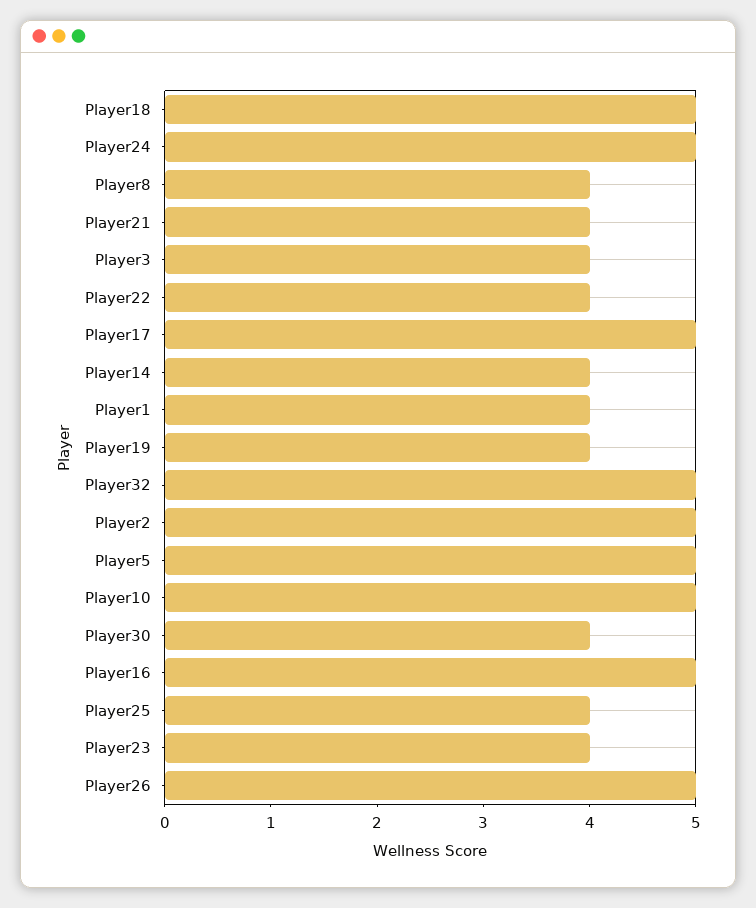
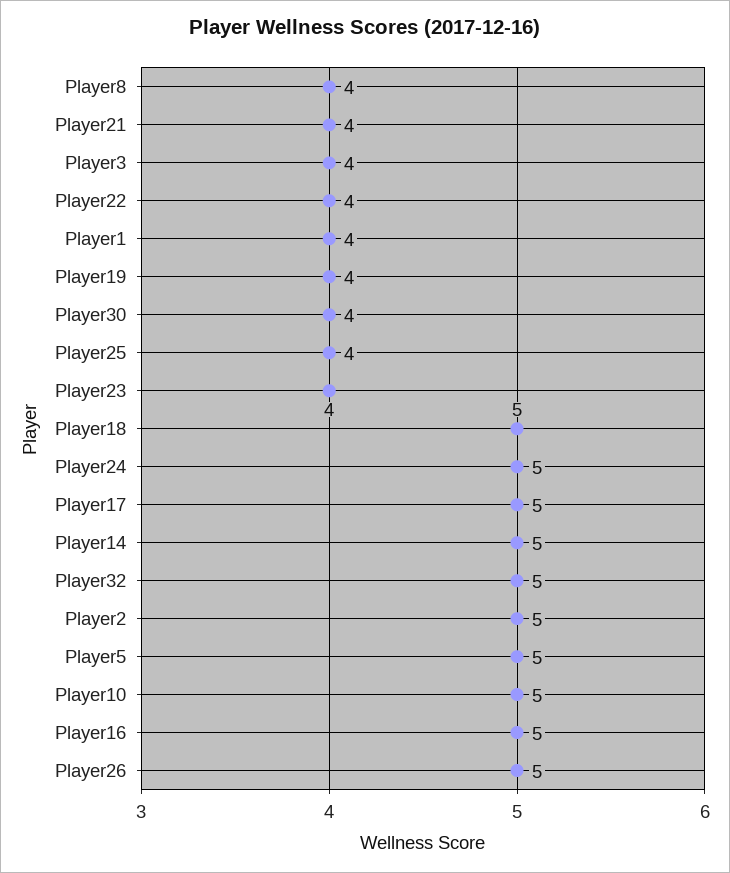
Player14: 4 -> 5

